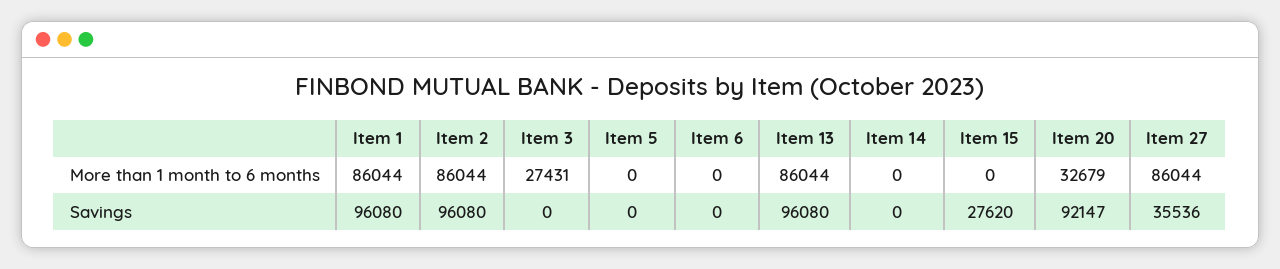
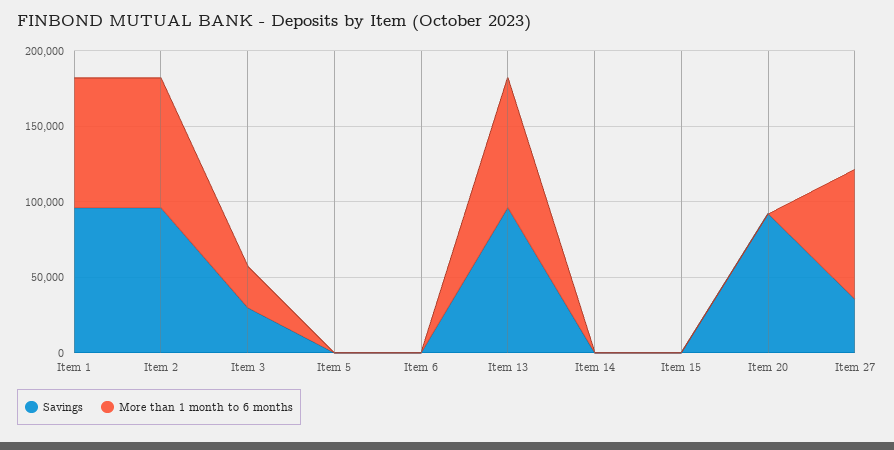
More than 1 month to 6 months, Item 20: 32679 -> 0
Savings, Item 3: 0 -> 30000
Savings, Item 15: 27620 -> 0

